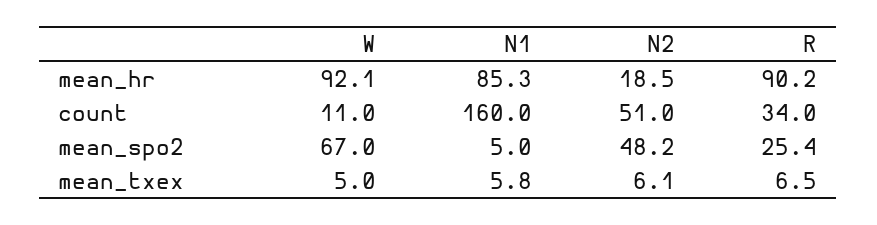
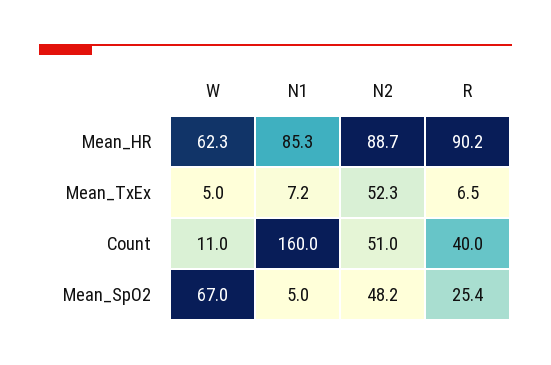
W, mean_hr: 92.1 -> 62.3
N2, mean_hr: 18.5 -> 88.7
R, count: 34 -> 40
N1, mean_txex: 5.8 -> 7.2
N2, mean_txex: 6.1 -> 52.3

